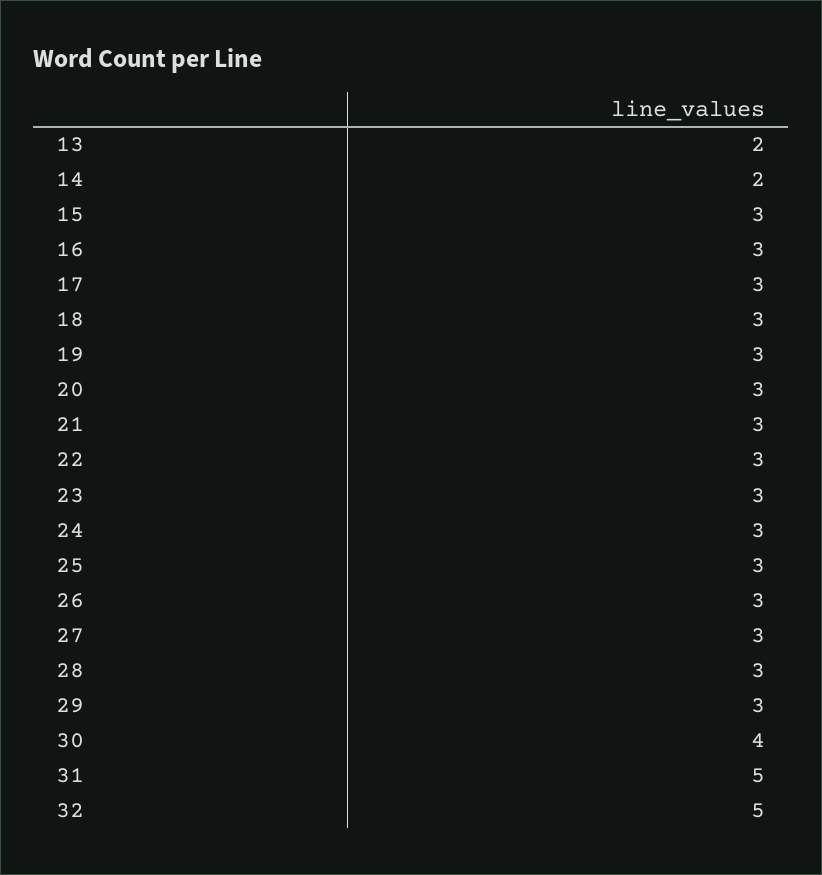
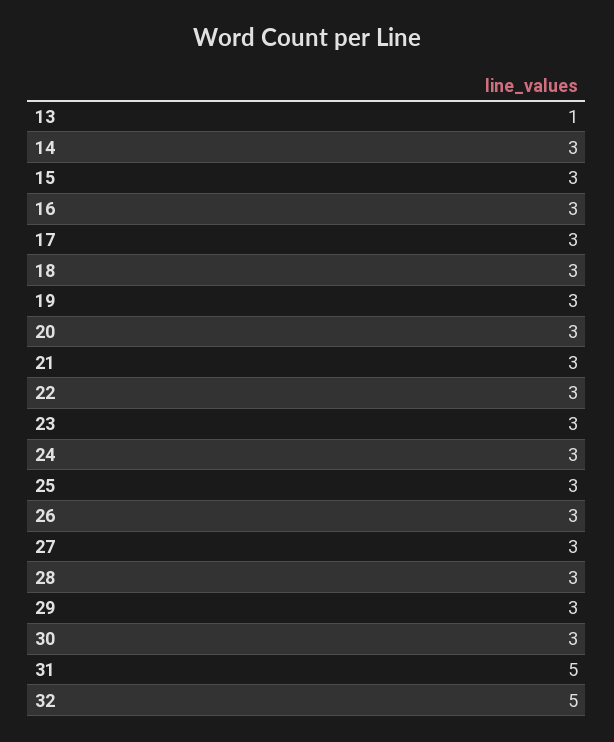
13: 2 -> 1
14: 2 -> 3
30: 4 -> 3

